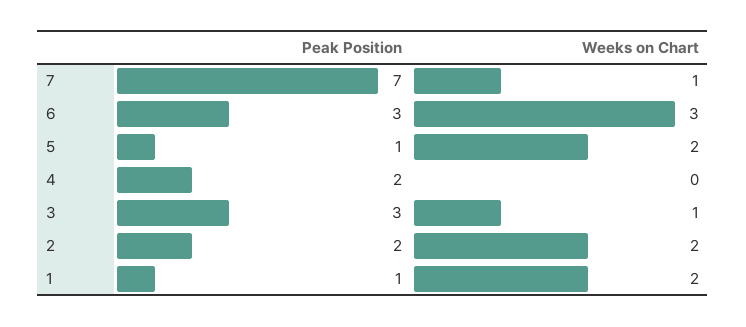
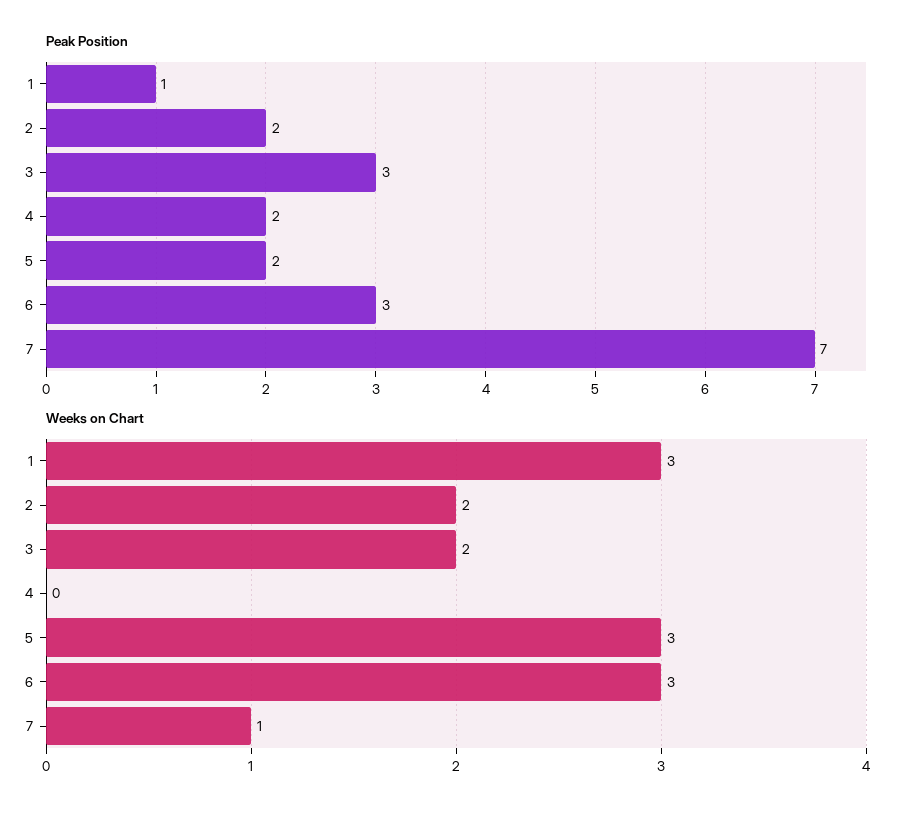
Peak Position, 5: 1 -> 2
Weeks on Chart, 5: 2 -> 3
Weeks on Chart, 3: 1 -> 2
Weeks on Chart, 1: 2 -> 3

